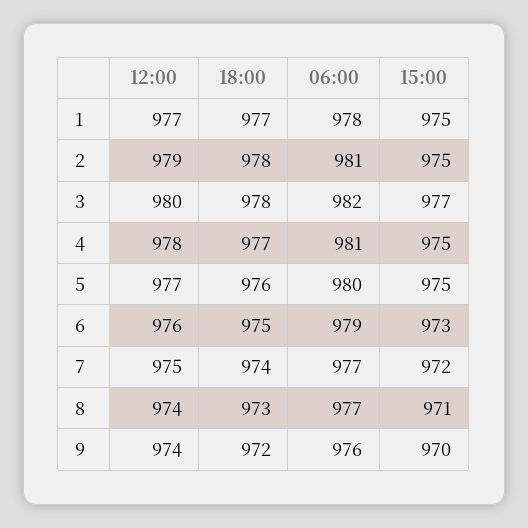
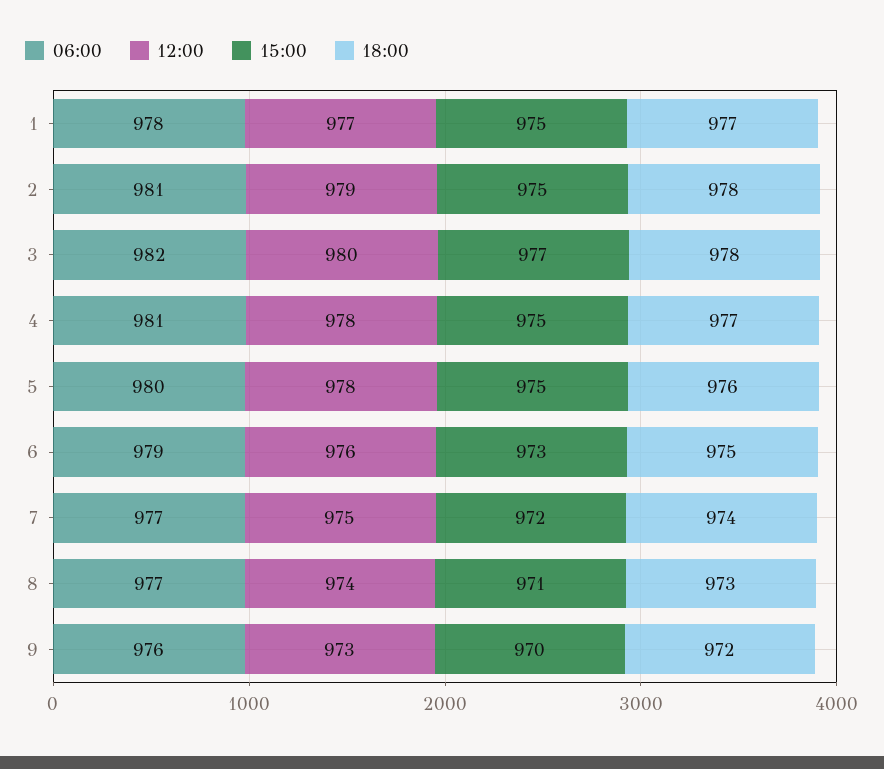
12:00, 5: 977 -> 978
12:00, 9: 974 -> 973

